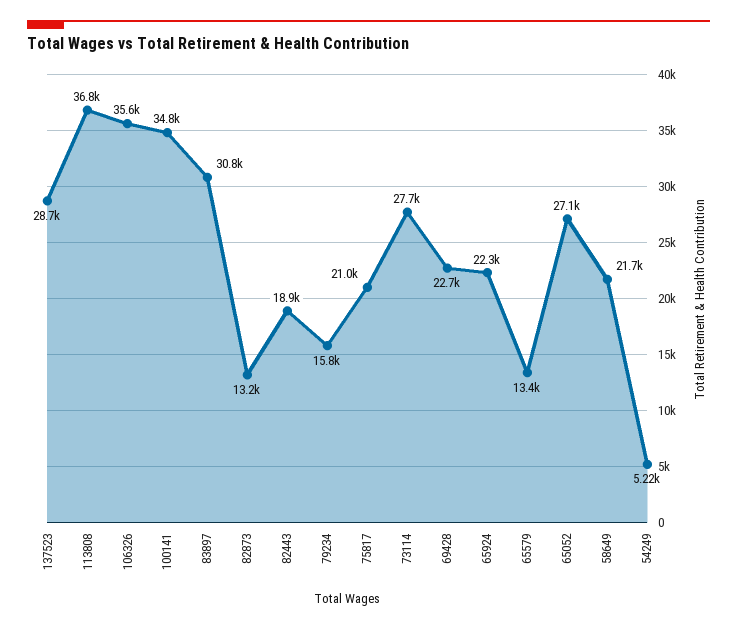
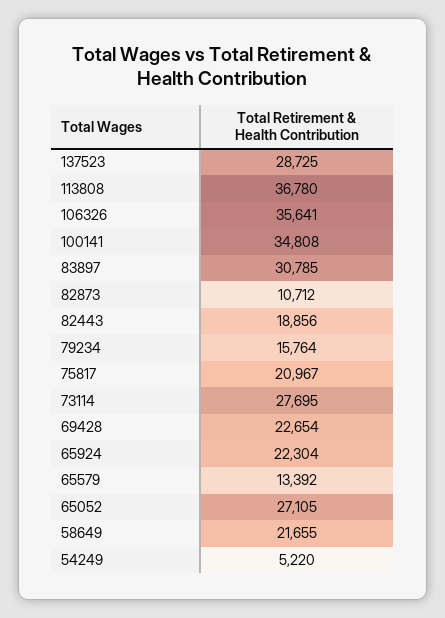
82873: 13200 -> 10712

